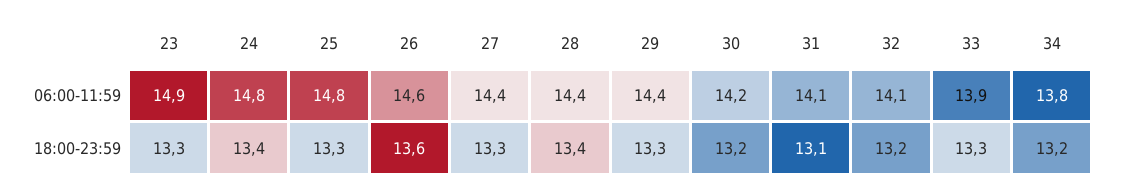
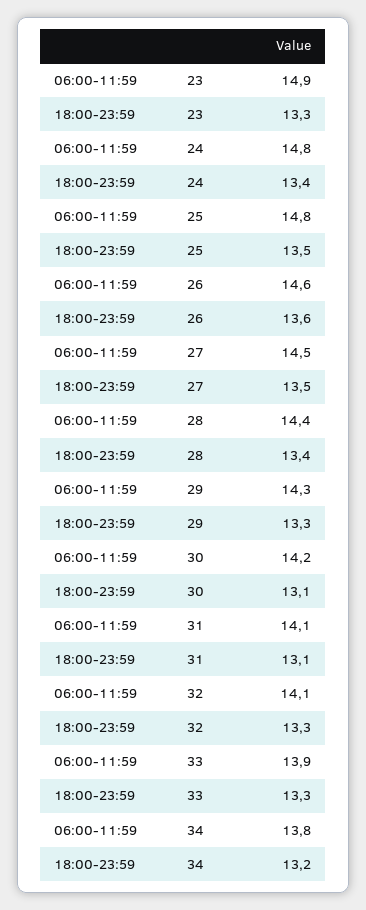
27, 06:00-11:59: 14.4 -> 14.5
29, 06:00-11:59: 14.4 -> 14.3
25, 18:00-23:59: 13.3 -> 13.5
27, 18:00-23:59: 13.3 -> 13.5
30, 18:00-23:59: 13.2 -> 13.1
32, 18:00-23:59: 13.2 -> 13.3

